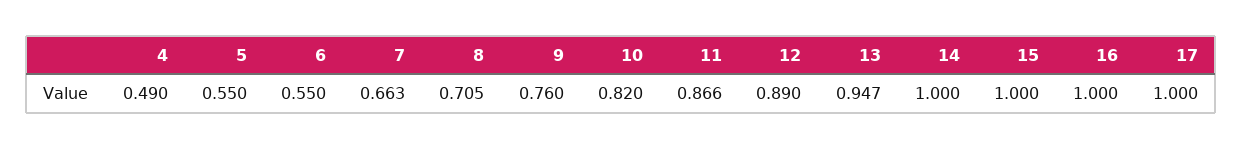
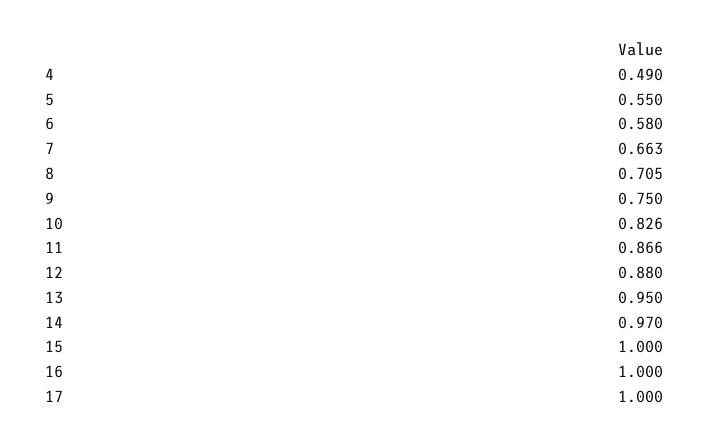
6: 0.55 -> 0.58
9: 0.76 -> 0.75
10: 0.82 -> 0.826
12: 0.89 -> 0.88
13: 0.947 -> 0.95
14: 1 -> 0.97

